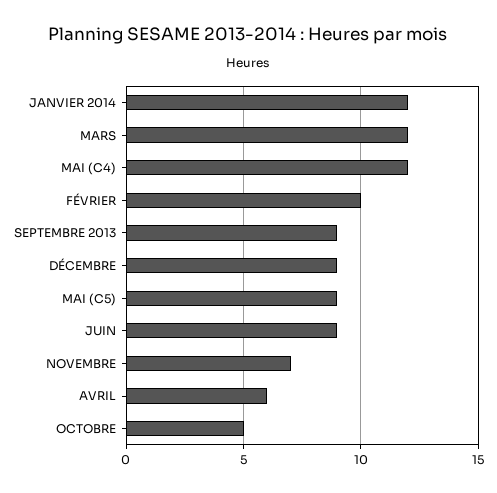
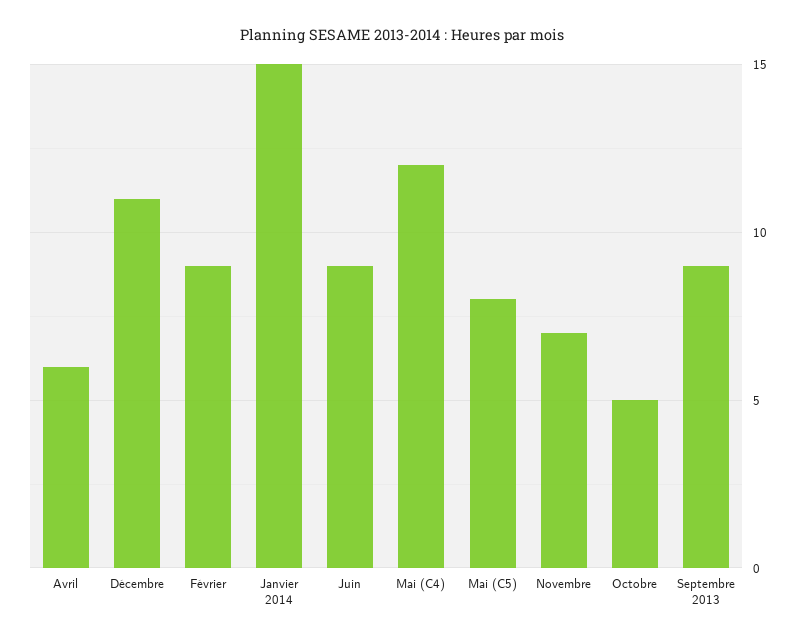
JANVIER 2014: 12 -> 15
MARS: 12 -> none
FÉVRIER: 10 -> 9
DÉCEMBRE: 9 -> 11
MAI (C5): 9 -> 8

